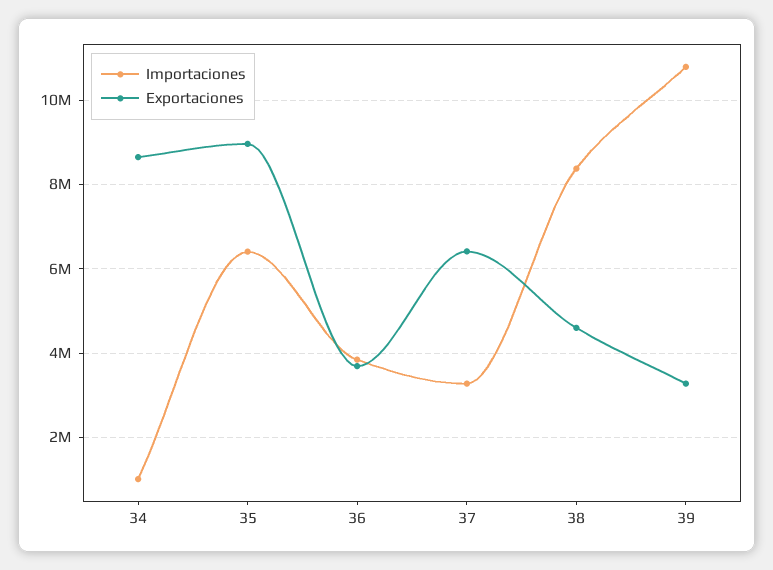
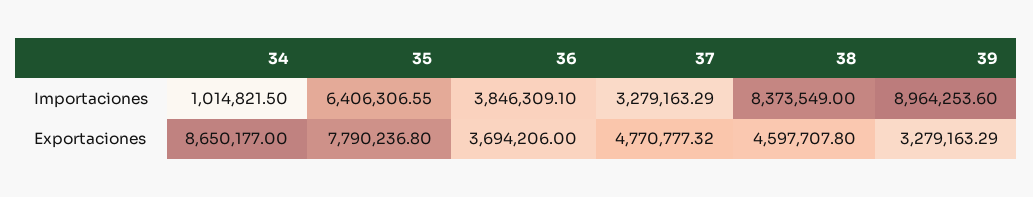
Exportaciones, 35: 9000000 -> 7790236.8
Exportaciones, 37: 6400000 -> 4770777.32
Importaciones, 39: 10800000 -> 8964253.6

